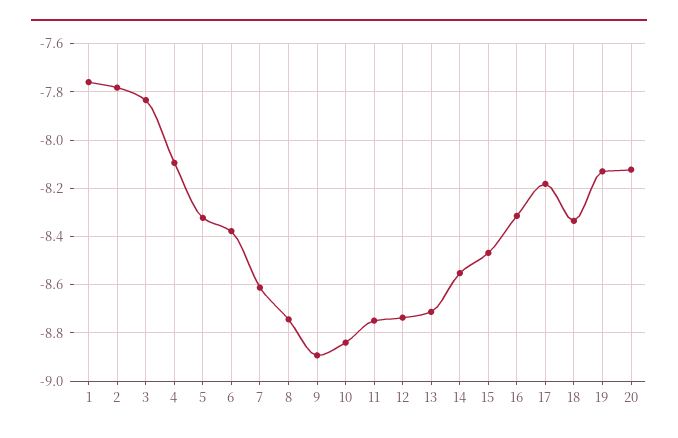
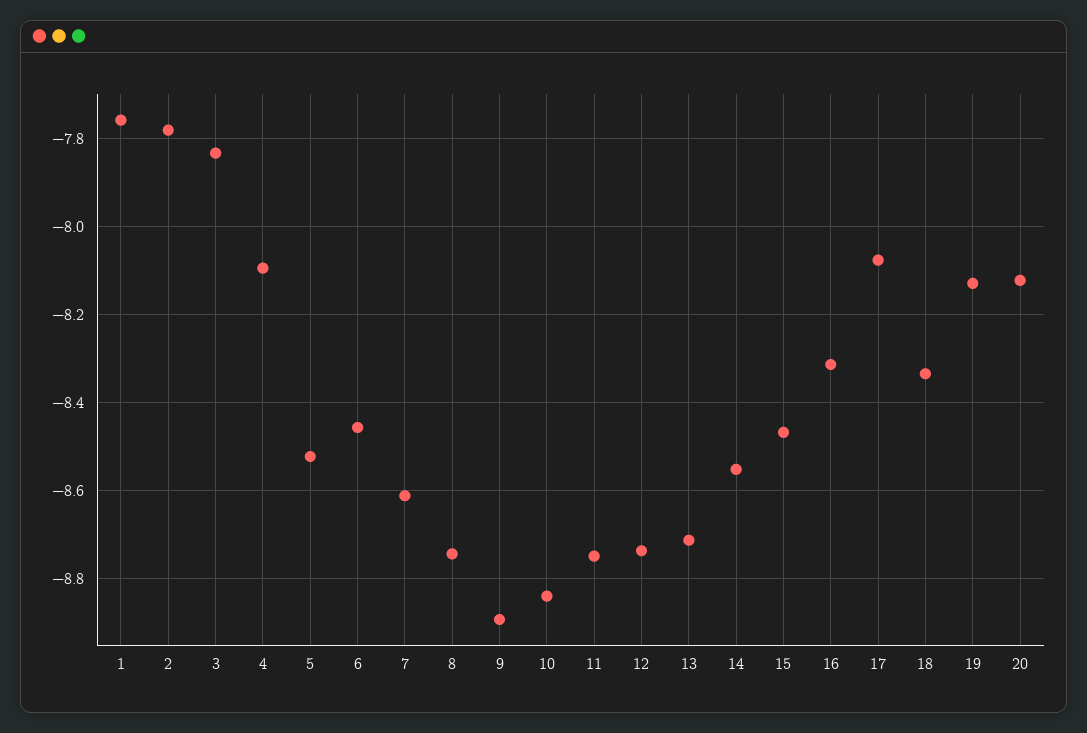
5: -8.325 -> -8.52
6: -8.375 -> -8.46
17: -8.175 -> -8.08

